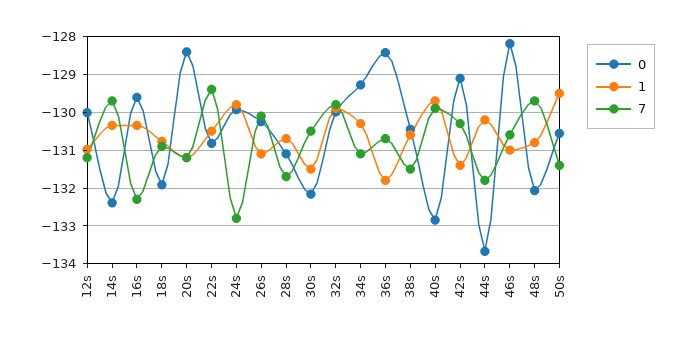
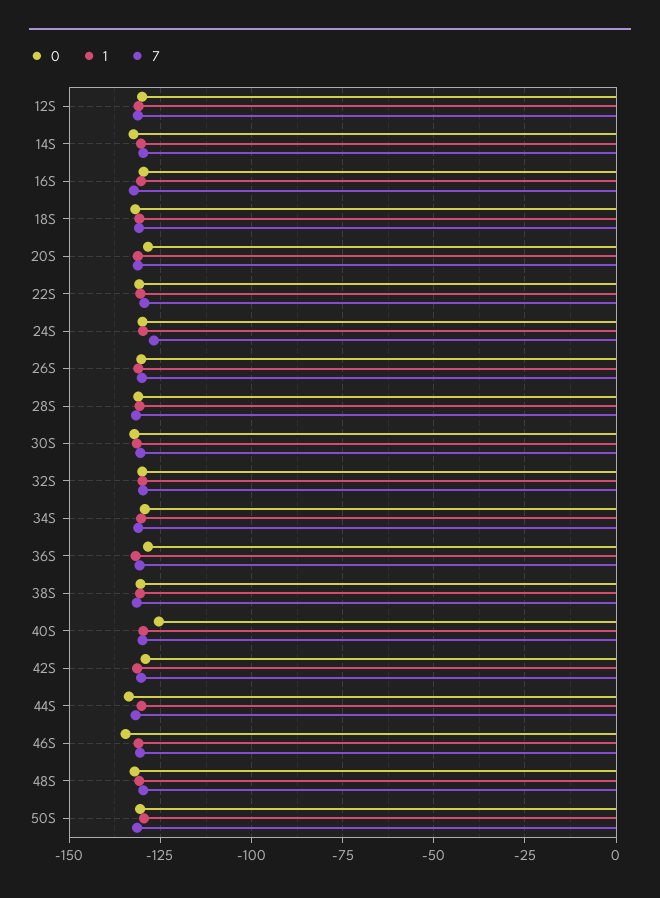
7, 24s: -132.8 -> -127.5
0, 40s: -132.8 -> -125
0, 46s: -128.2 -> -135

